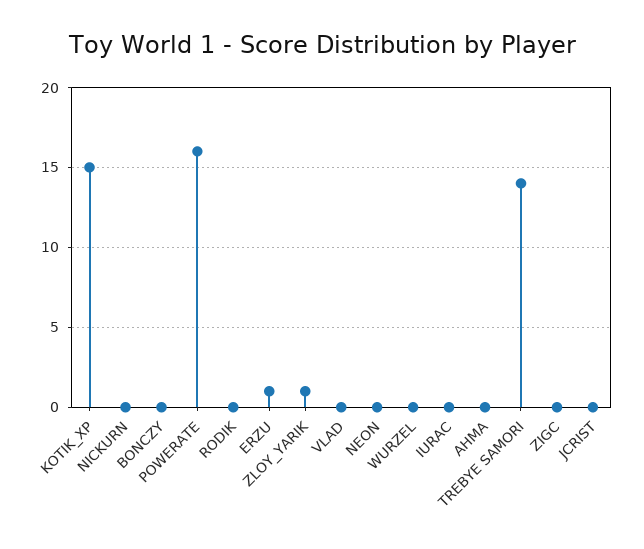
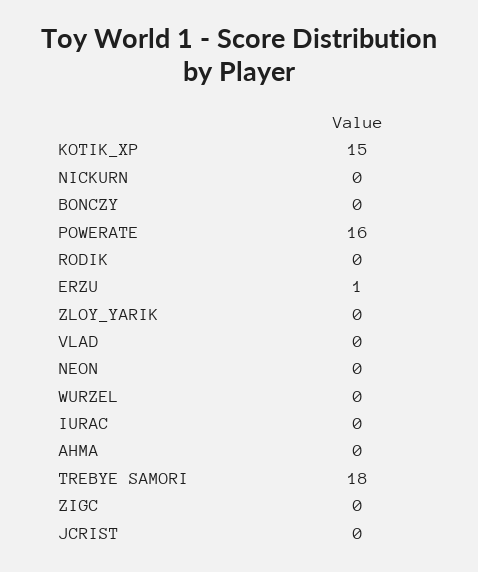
ZLOY_YARIK: 1 -> 0
TREBYE SAMORI: 14 -> 18

